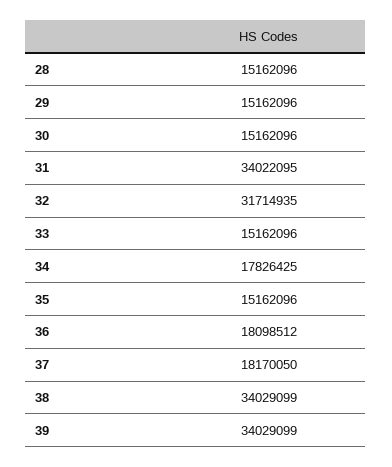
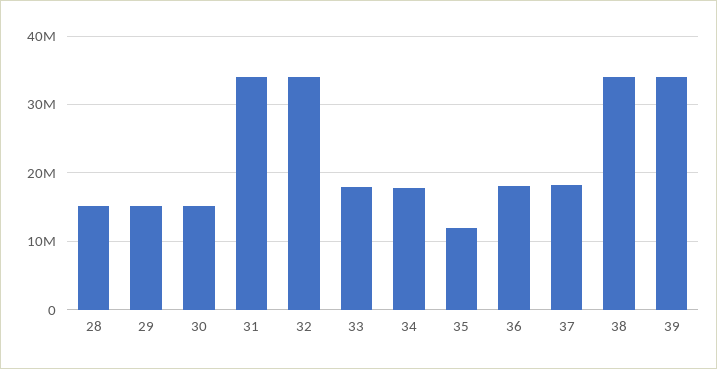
32: 31714935 -> 34000000
33: 15162096 -> 18000000
35: 15162096 -> 12000000

